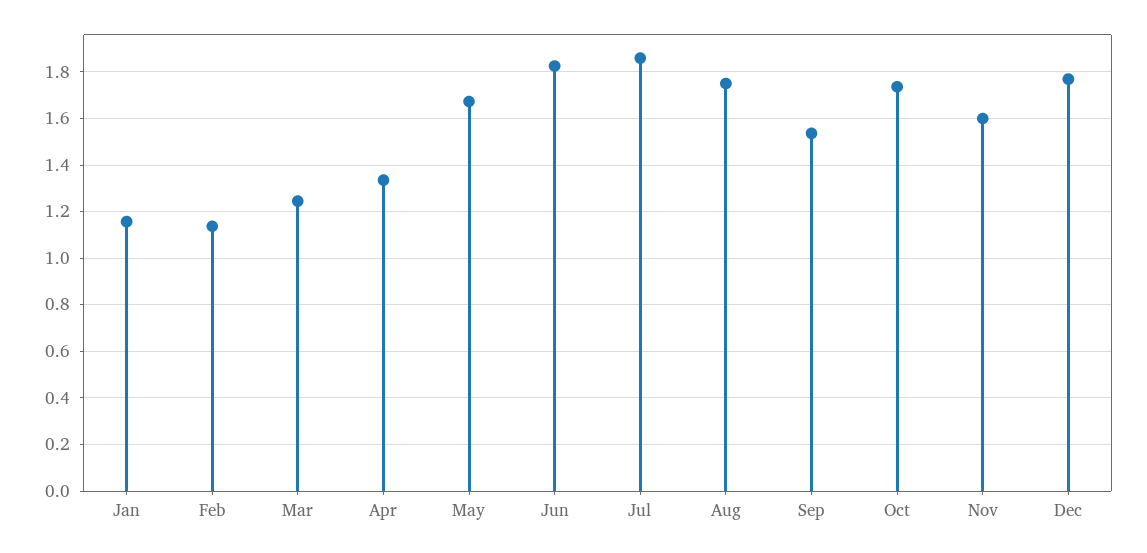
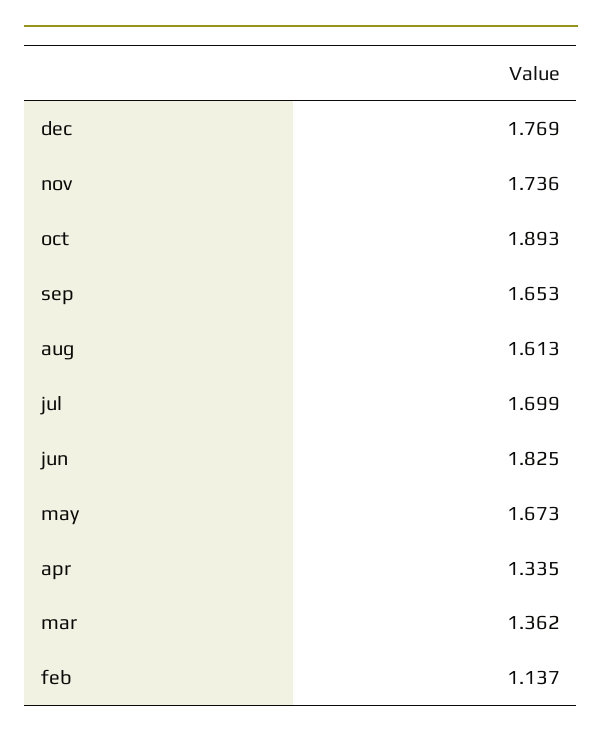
Jan: 1.15 -> none
Mar: 1.25 -> 1.362
Jul: 1.85 -> 1.699
Aug: 1.75 -> 1.613
Sep: 1.55 -> 1.653
Oct: 1.75 -> 1.893
Nov: 1.6 -> 1.736

